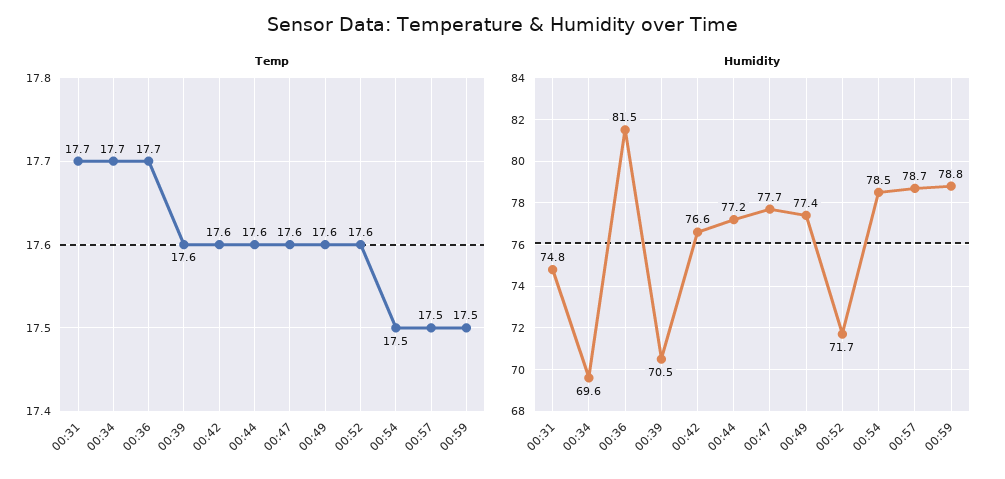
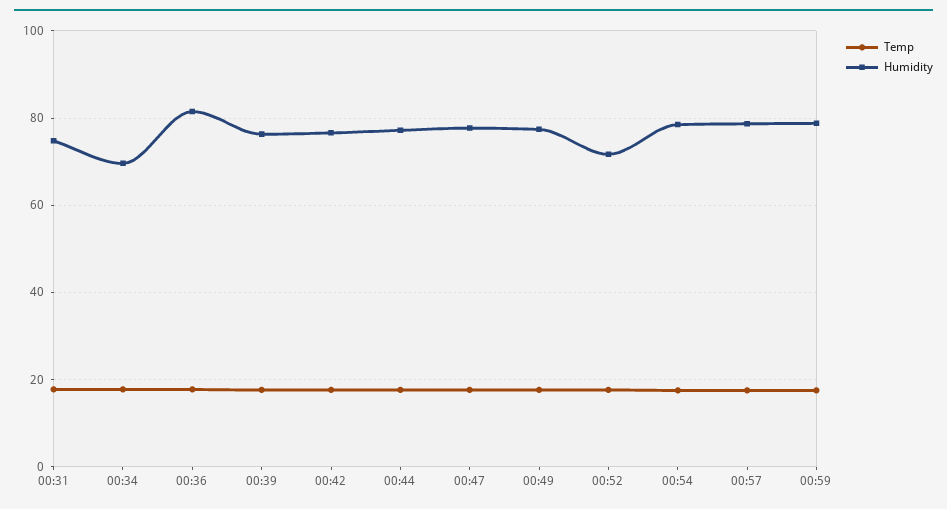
Humidity, 00:39: 70.5 -> 76

